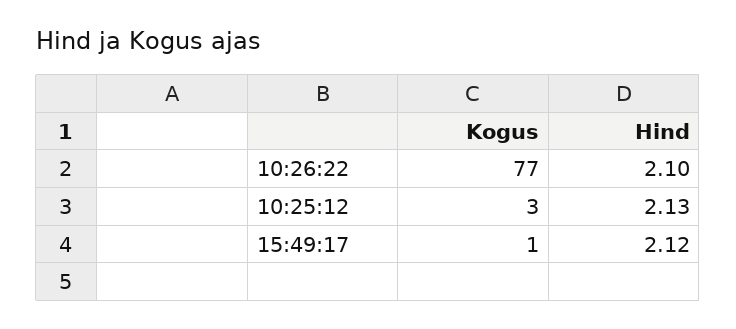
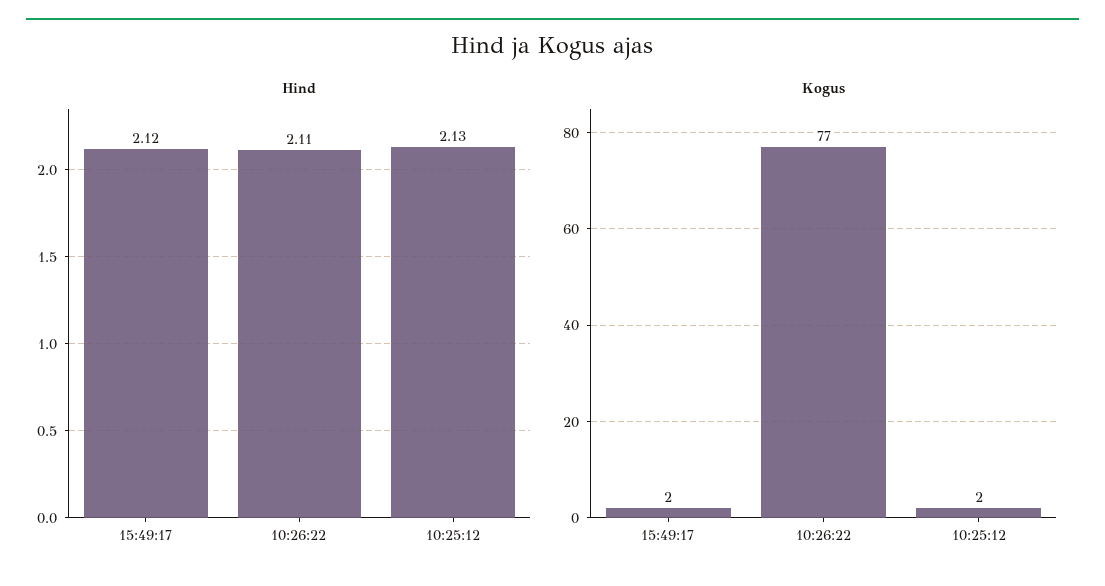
Hind, 10:26:22: 2.1 -> 2.11
Kogus, 10:25:12: 3 -> 2
Kogus, 15:49:17: 1 -> 2

